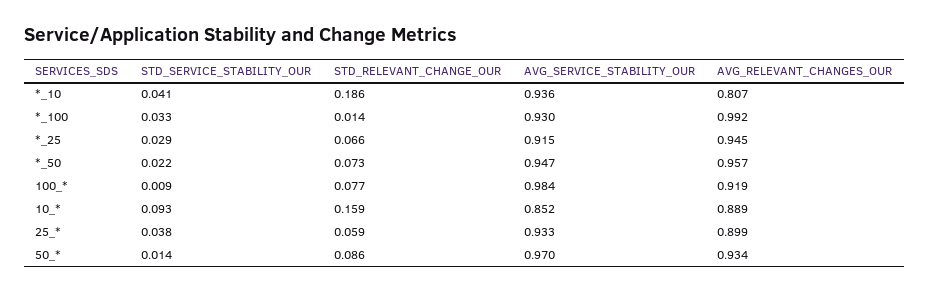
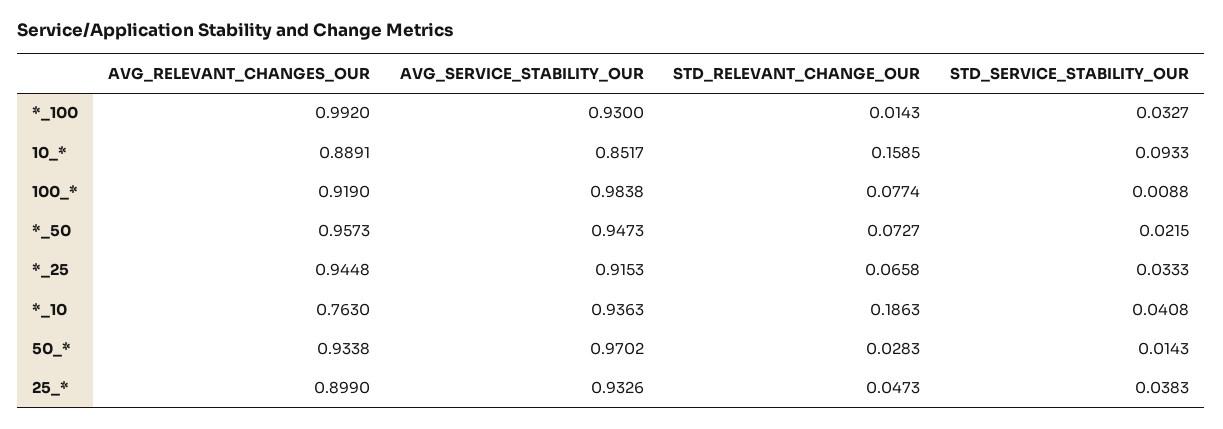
AVG_RELEVANT_CHANGES_OUR, *_10: 0.807 -> 0.763
STD_SERVICE_STABILITY_OUR, *_25: 0.029 -> 0.0333
STD_RELEVANT_CHANGE_OUR, 25_*: 0.059 -> 0.0473
STD_RELEVANT_CHANGE_OUR, 50_*: 0.086 -> 0.0283

